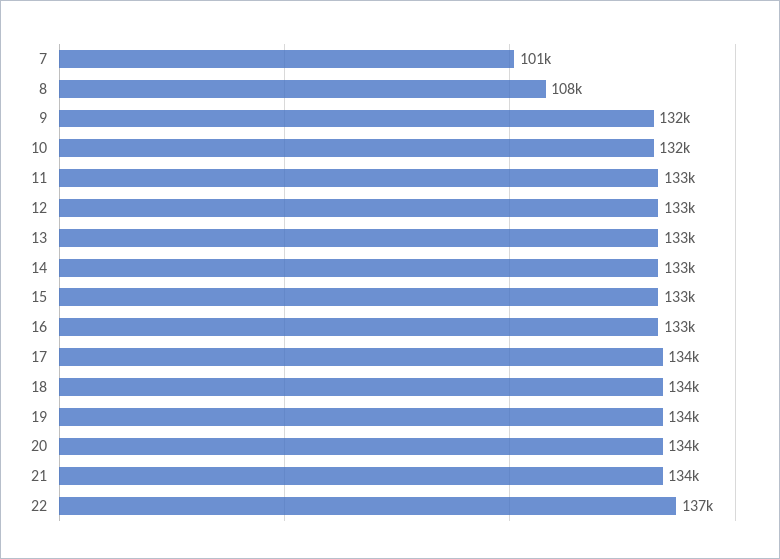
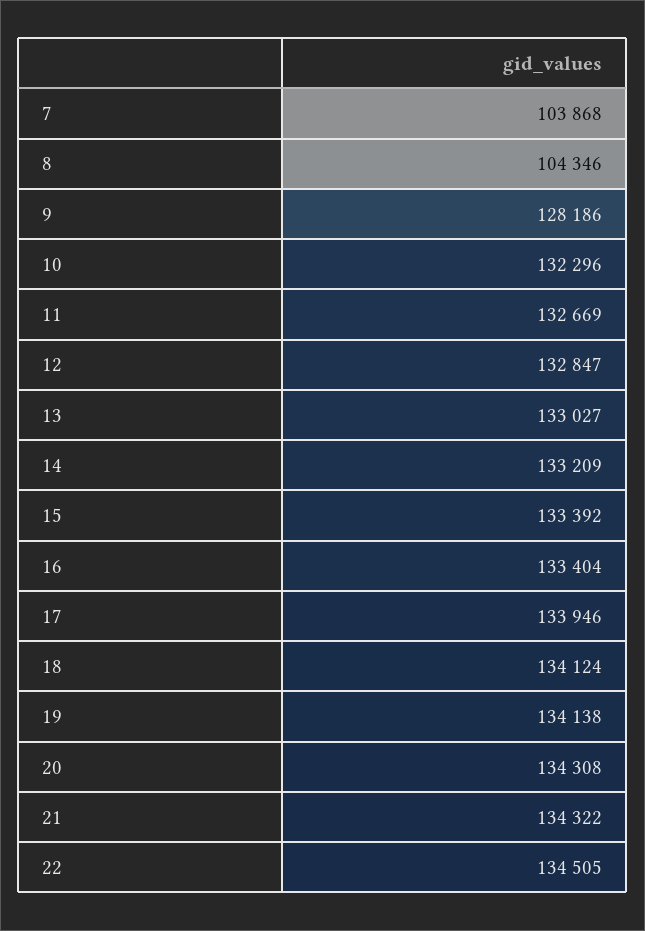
7: 101000 -> 103868
8: 108000 -> 104346
9: 132000 -> 128186
22: 137000 -> 134505

